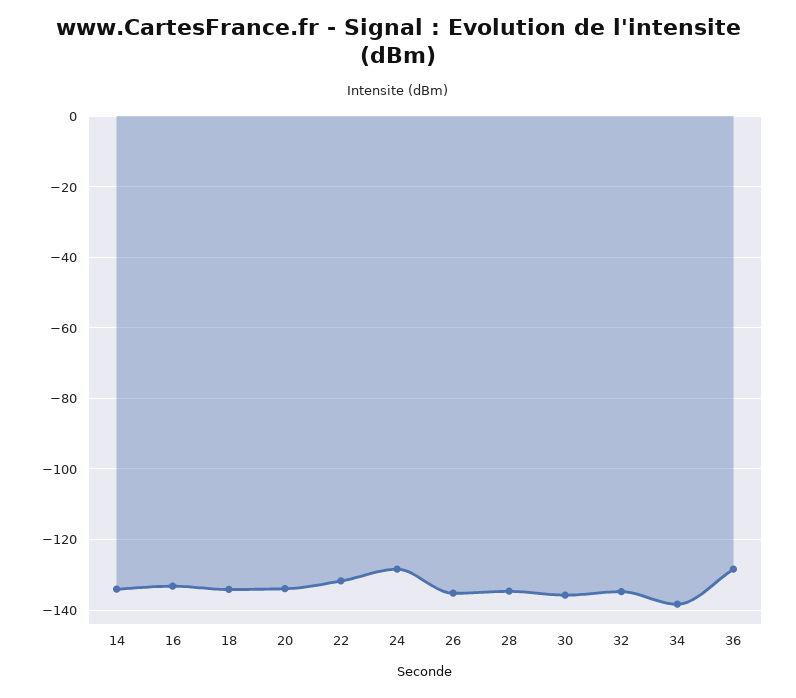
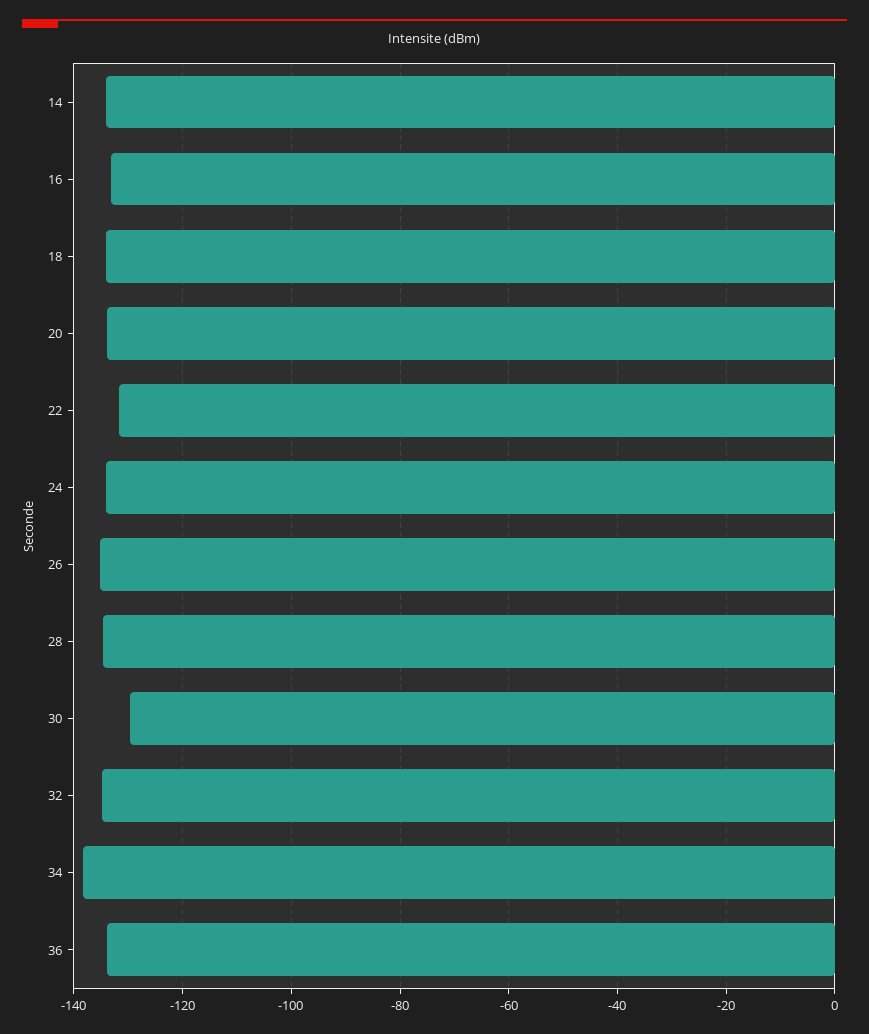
24: -128 -> -134
30: -136 -> -130
36: -128 -> -134

